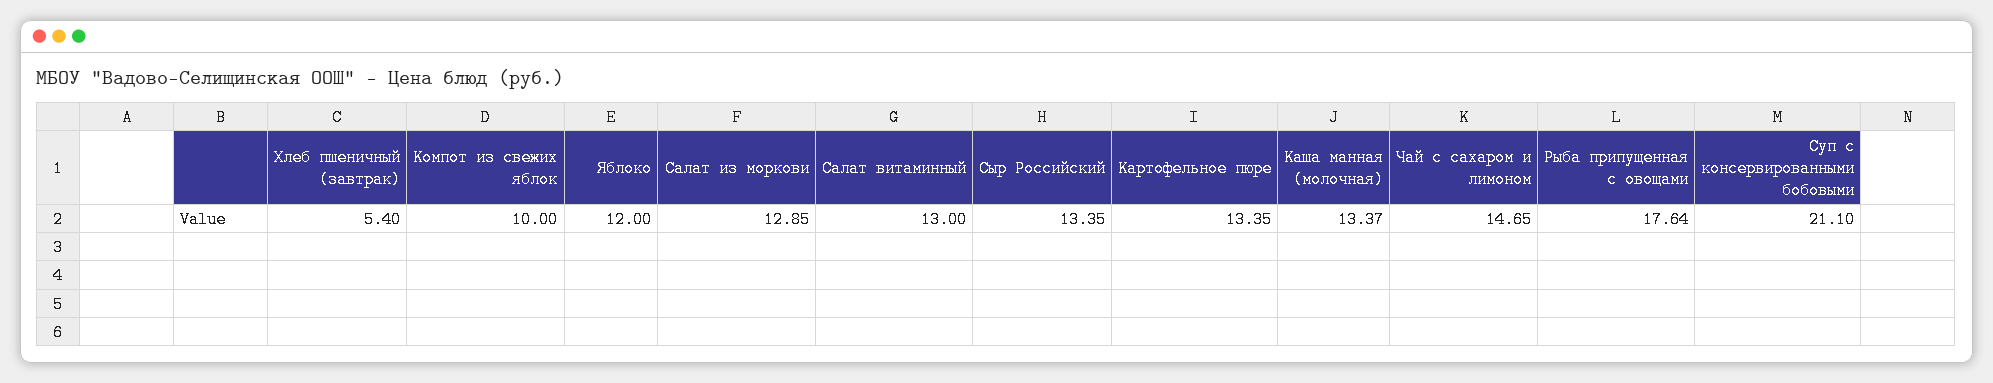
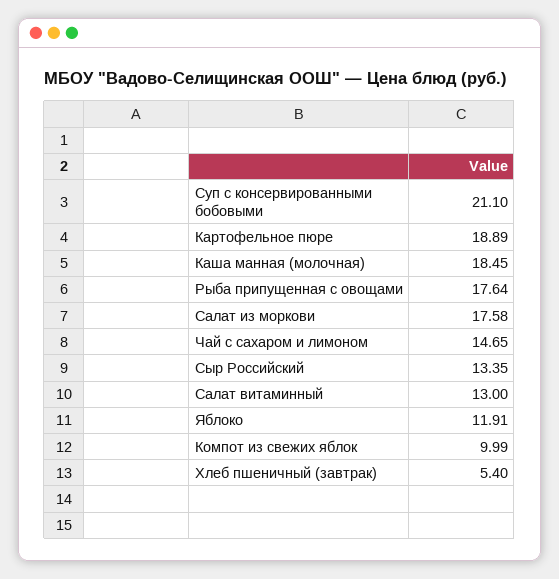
Компот из свежих яблок: 10 -> 9.99
Яблоко: 12 -> 11.91
Салат из моркови: 12.85 -> 17.58
Картофельное пюре: 13.35 -> 18.89
Каша манная (молочная): 13.37 -> 18.45

